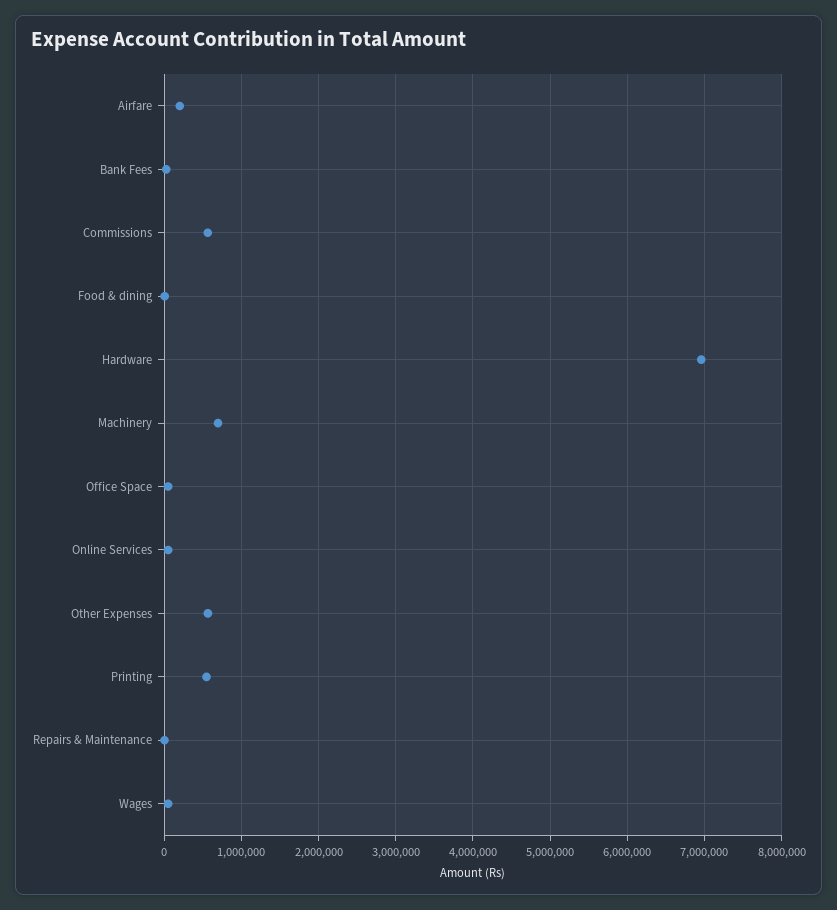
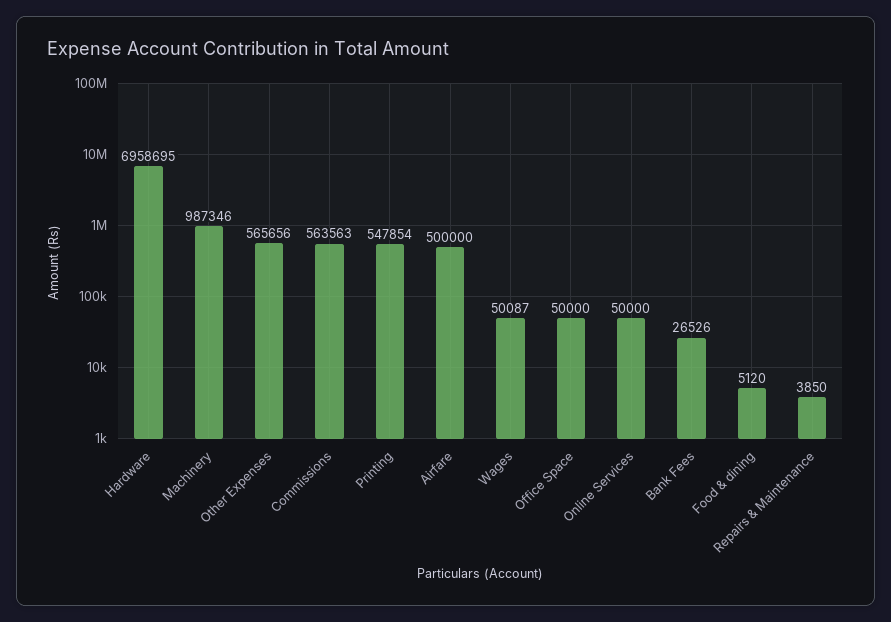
Airfare: 200000 -> 500000
Machinery: 700000 -> 987346

